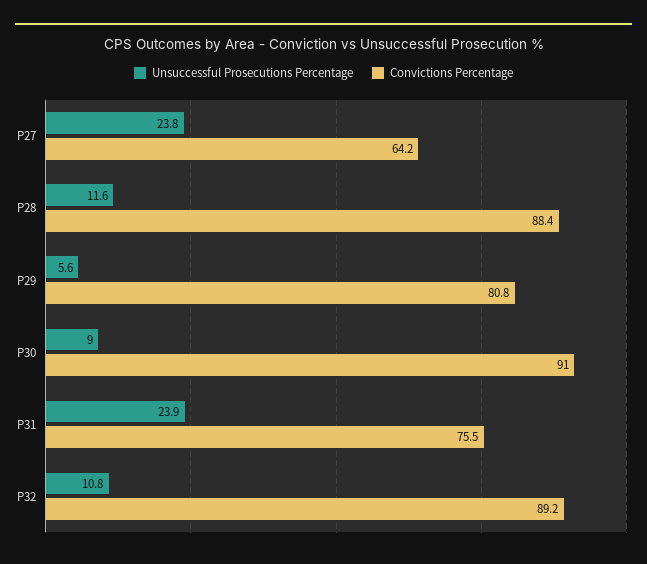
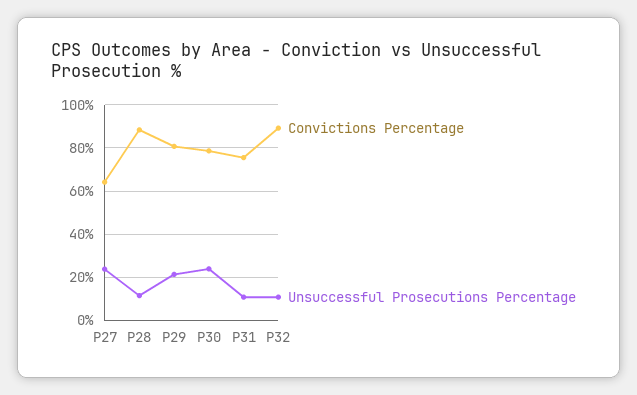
Unsuccessful Prosecutions Percentage, P29: 5.6 -> 20
Unsuccessful Prosecutions Percentage, P30: 9 -> 25
Convictions Percentage, P30: 91 -> 80
Unsuccessful Prosecutions Percentage, P31: 23.9 -> 10

